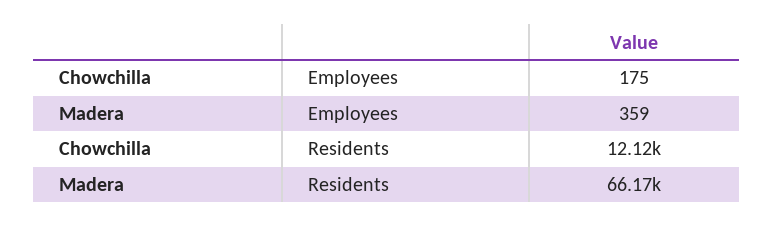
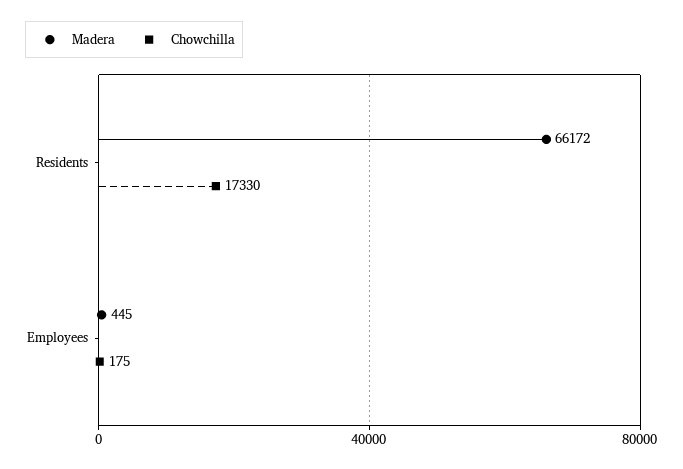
Madera, Employees: 359 -> 445
Chowchilla, Residents: 12120 -> 17330

